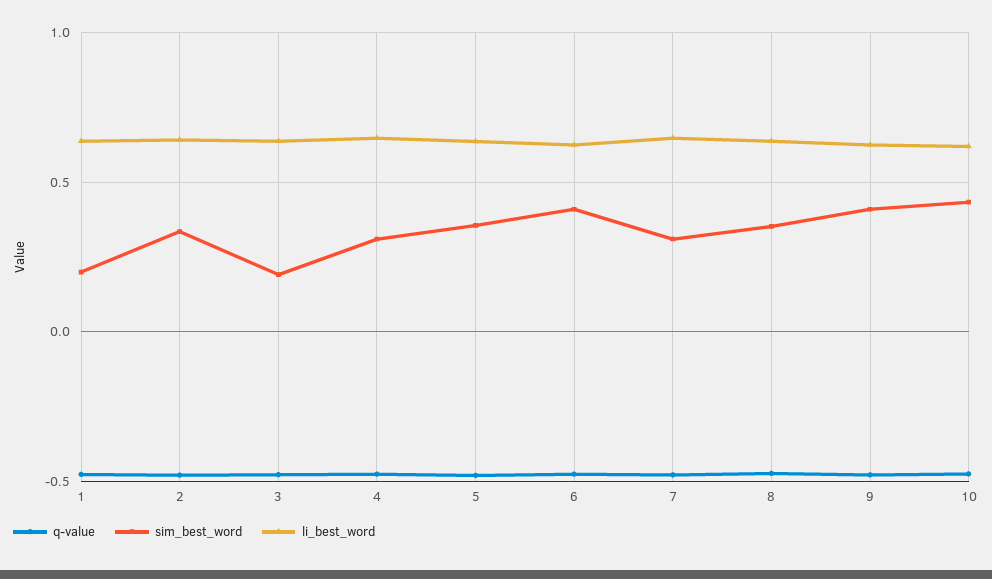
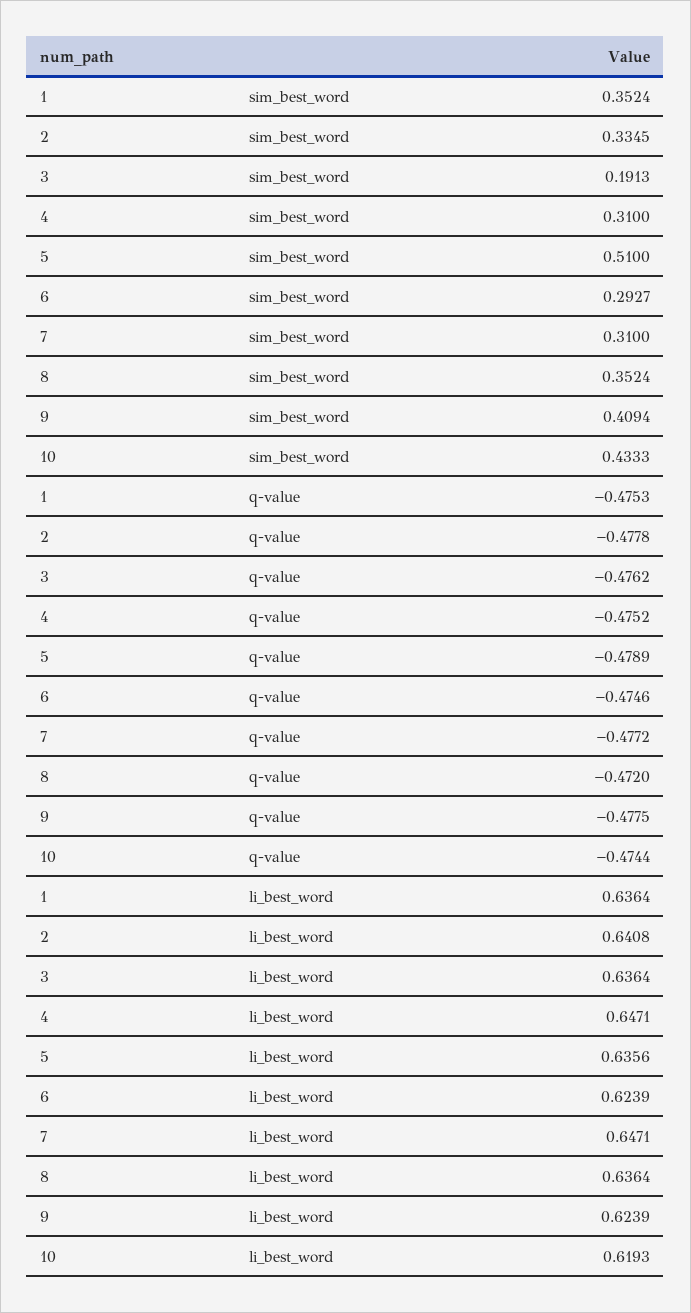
sim_best_word, 1: 0.2 -> 0.3524
sim_best_word, 5: 0.35 -> 0.51
sim_best_word, 6: 0.4 -> 0.2927

